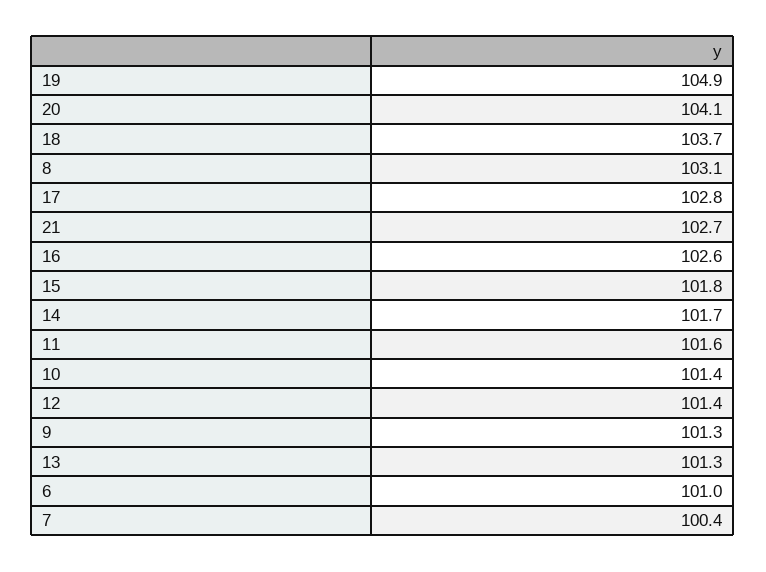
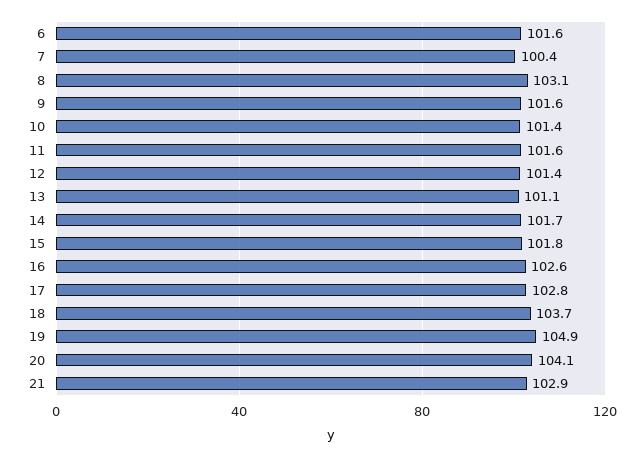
21: 102.7 -> 102.9
9: 101.3 -> 101.6
13: 101.3 -> 101.1
6: 101 -> 101.6

